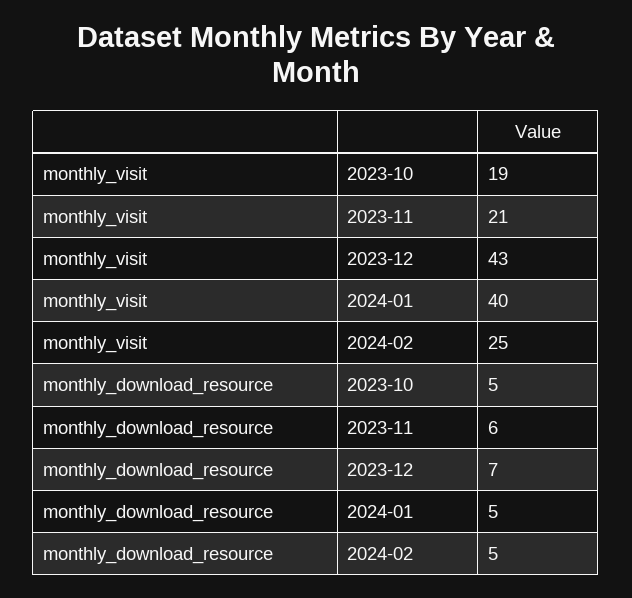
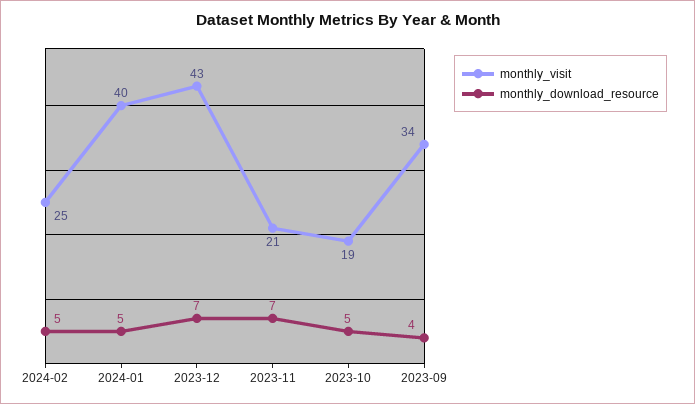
monthly_download_resource, 2023-11: 6 -> 7
monthly_visit, 2023-09: none -> 34
monthly_download_resource, 2023-09: none -> 4

